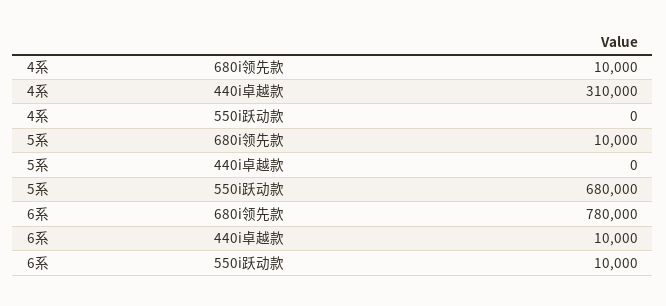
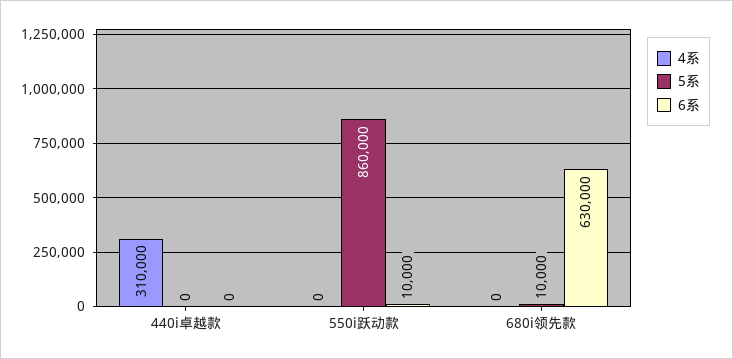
4系, 680i领先款: 10000 -> 0
5系, 550i跃动款: 680000 -> 860000
6系, 680i领先款: 780000 -> 630000
6系, 440i卓越款: 10000 -> 0

